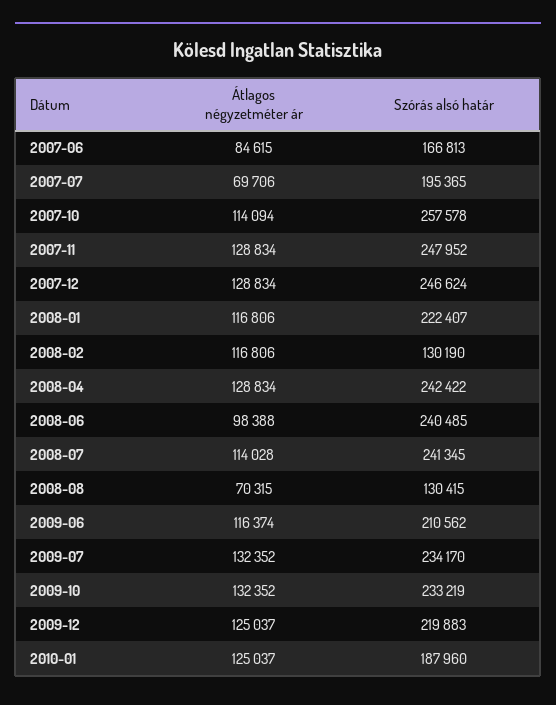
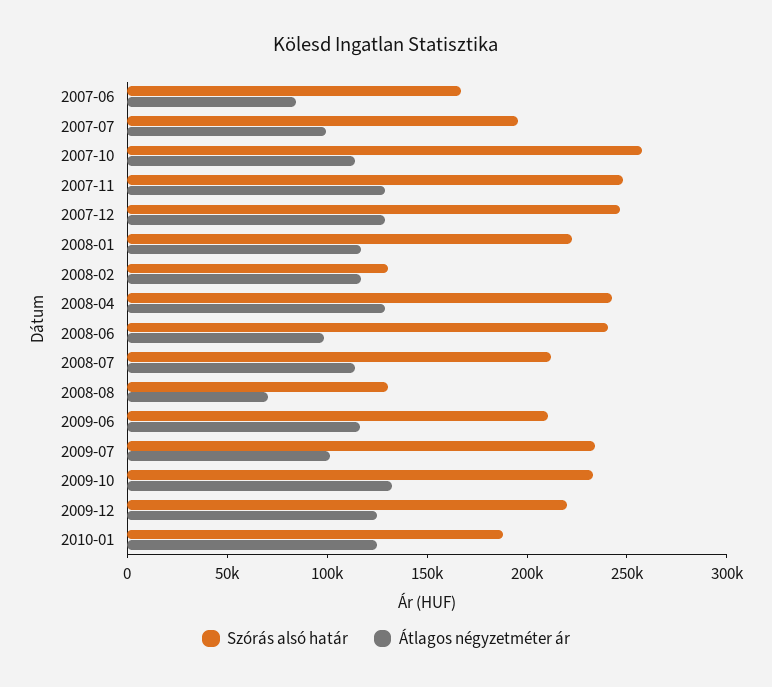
Átlagos négyzetméter ár, 2007-07: 69706 -> 100000
Szórás alsó határ, 2008-07: 241345 -> 210000
Átlagos négyzetméter ár, 2009-07: 132352 -> 100000

